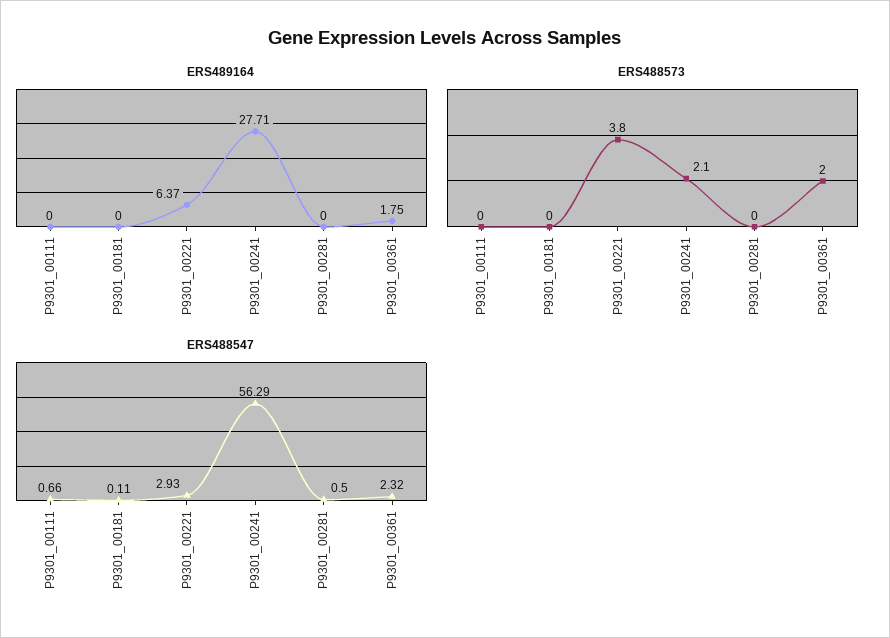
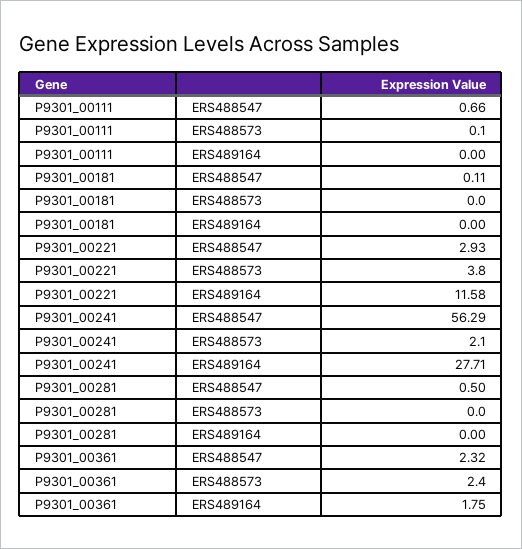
ERS489164, P9301_00221: 6.37 -> 11.58
ERS488573, P9301_00111: 0 -> 0.1
ERS488573, P9301_00361: 2 -> 2.4

